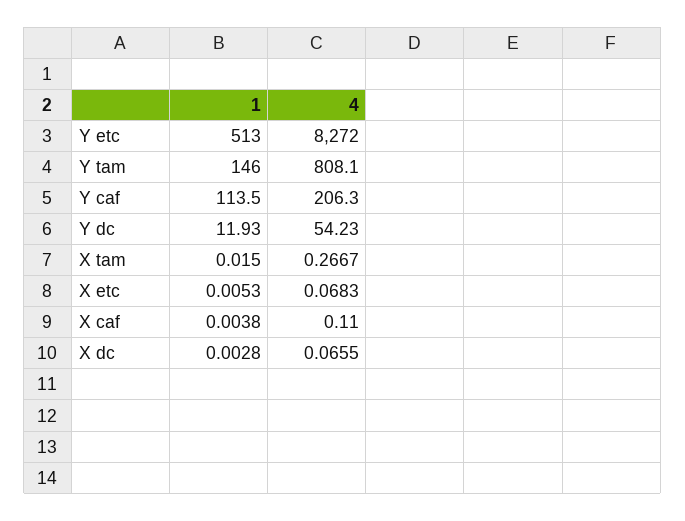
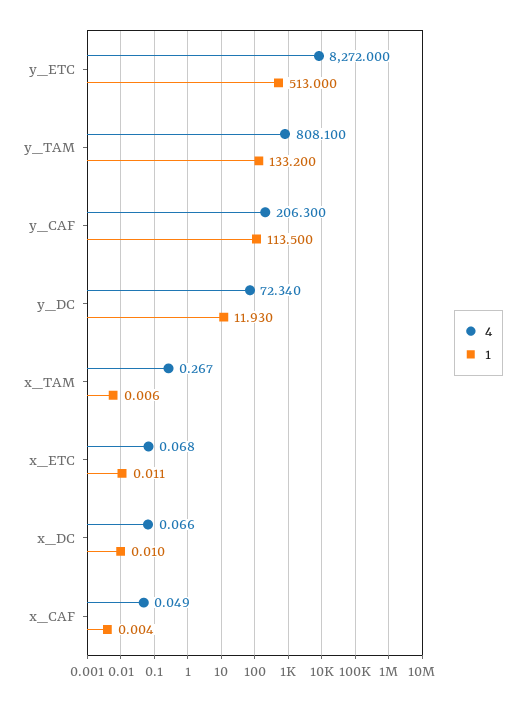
1, Y tam: 146 -> 133.2
4, Y dc: 54.23 -> 72.34
1, X tam: 0.015 -> 0.006
1, X etc: 0.0053 -> 0.011
4, X caf: 0.11 -> 0.049
1, X dc: 0.0028 -> 0.01

